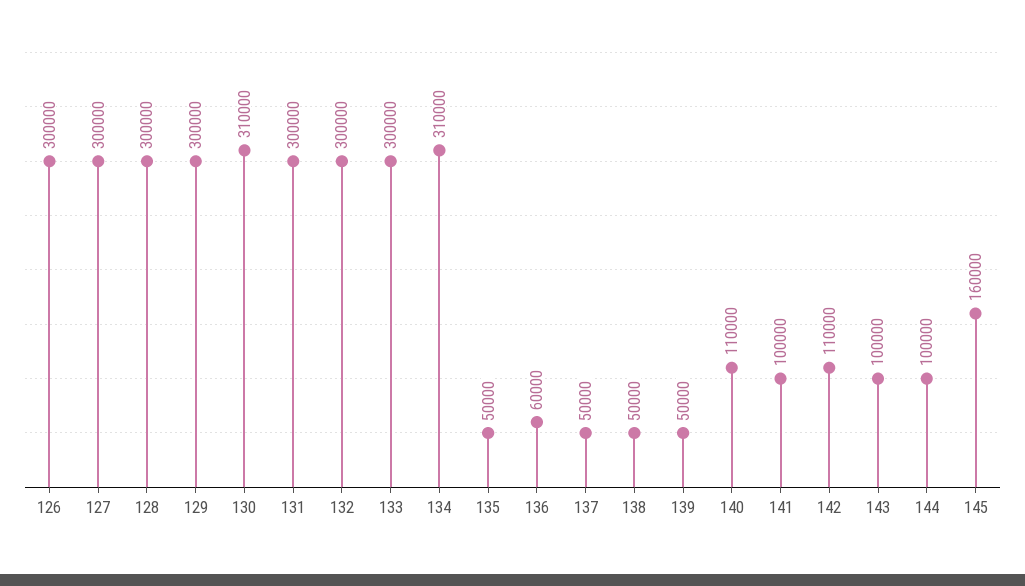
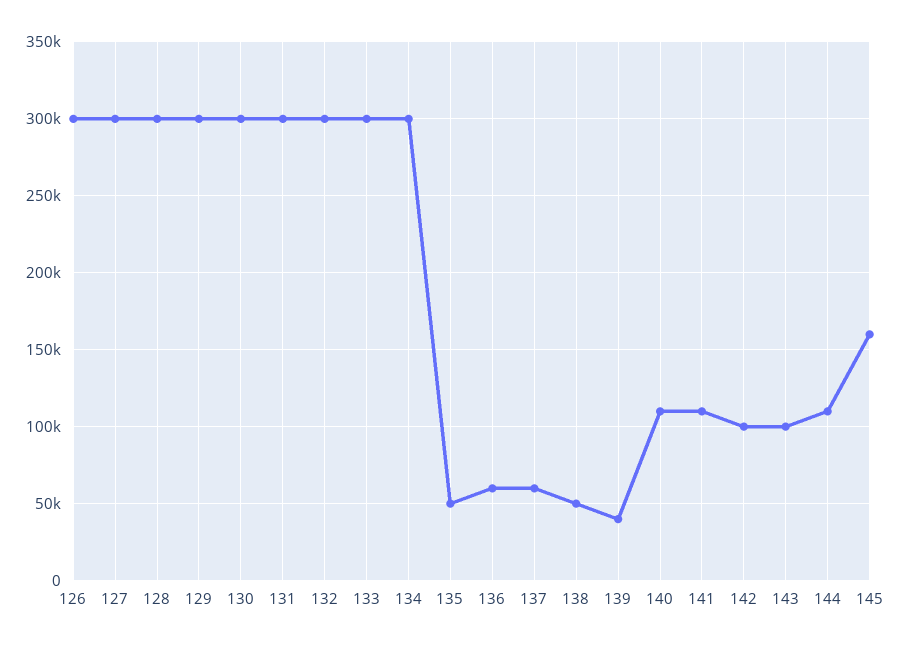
130: 310000 -> 300000
134: 310000 -> 300000
137: 50000 -> 60000
139: 50000 -> 40000
141: 100000 -> 110000
142: 110000 -> 100000
144: 100000 -> 110000

